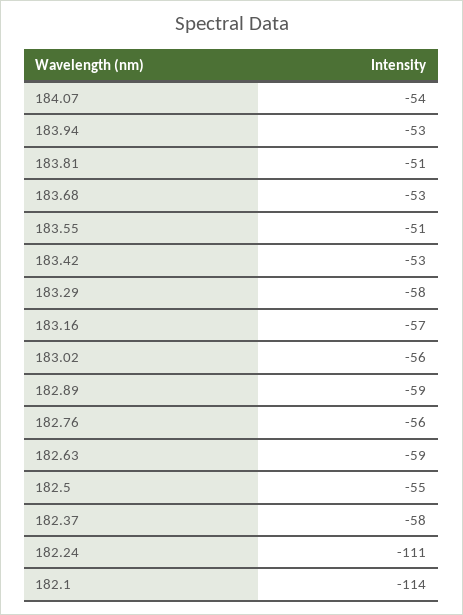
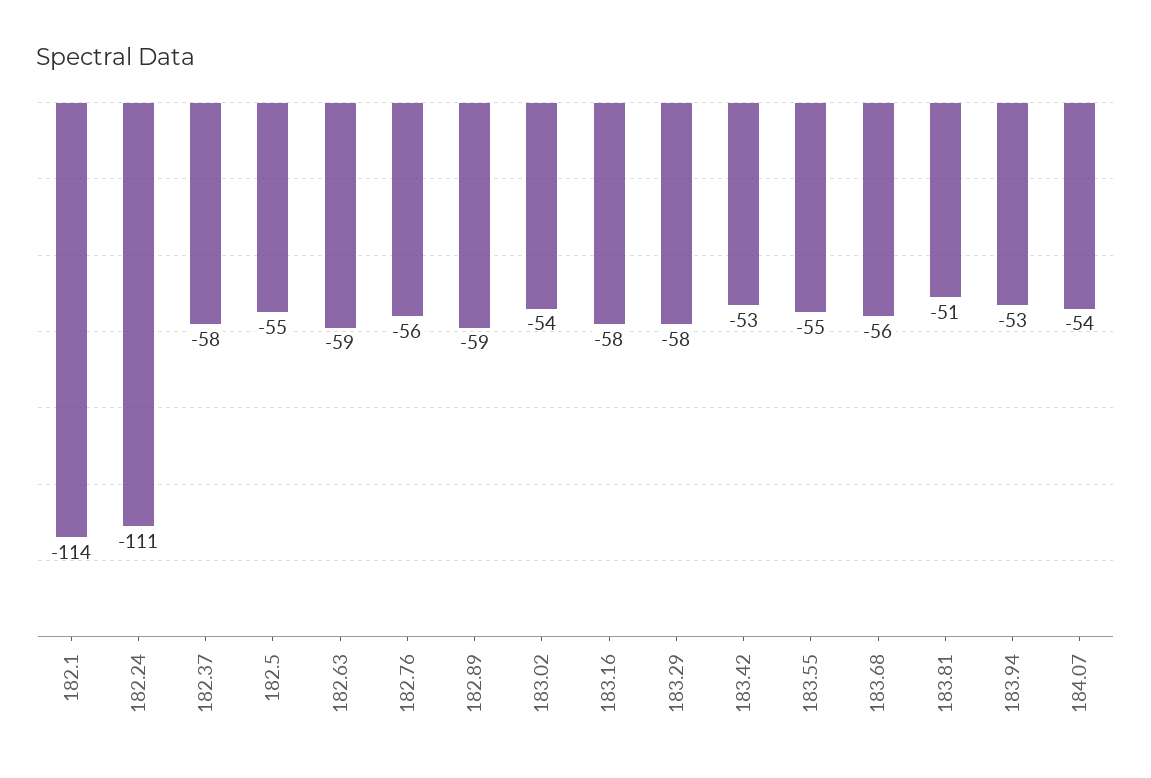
183.68: -53 -> -56
183.55: -51 -> -55
183.16: -57 -> -58
183.02: -56 -> -54

